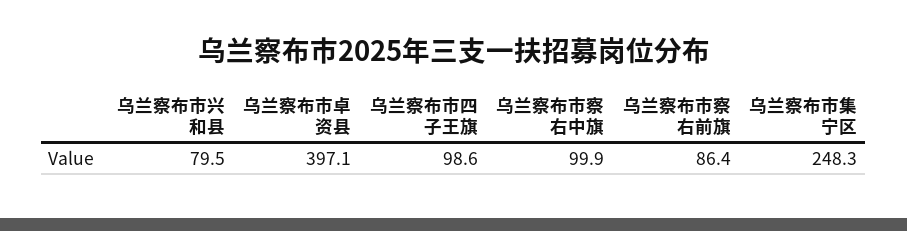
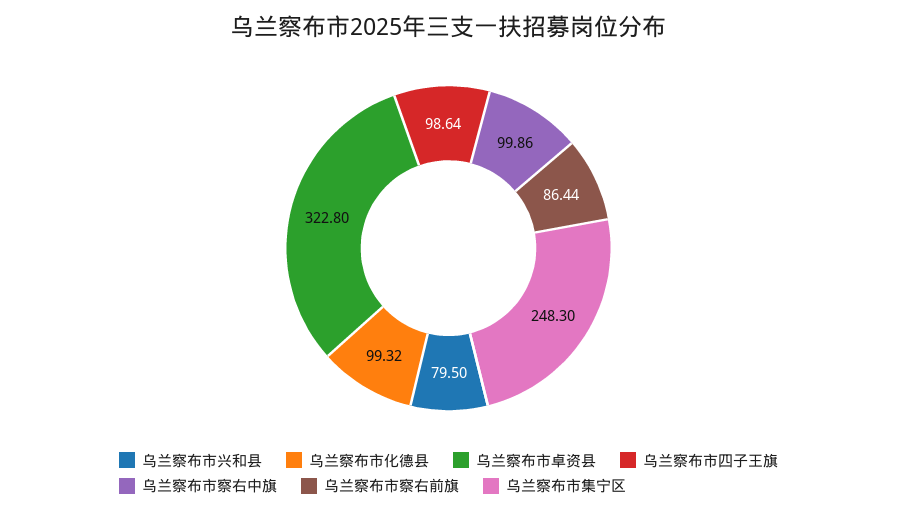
乌兰察布市卓资县: 397.1 -> 322.8
乌兰察布市化德县: none -> 99.32

